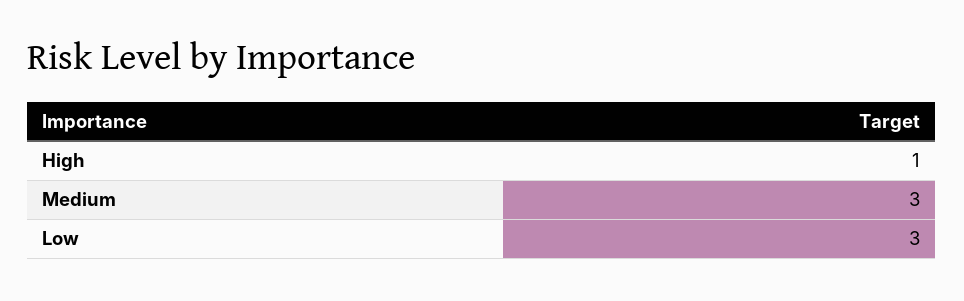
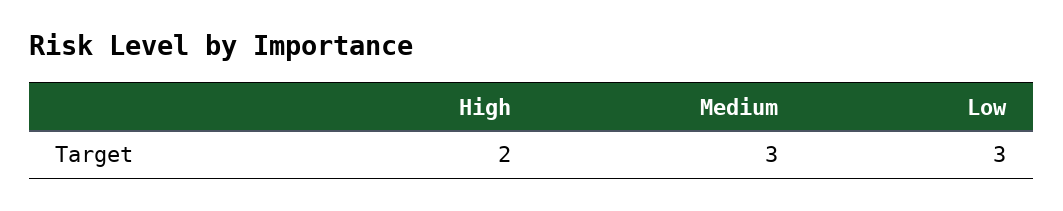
High: 1 -> 2

